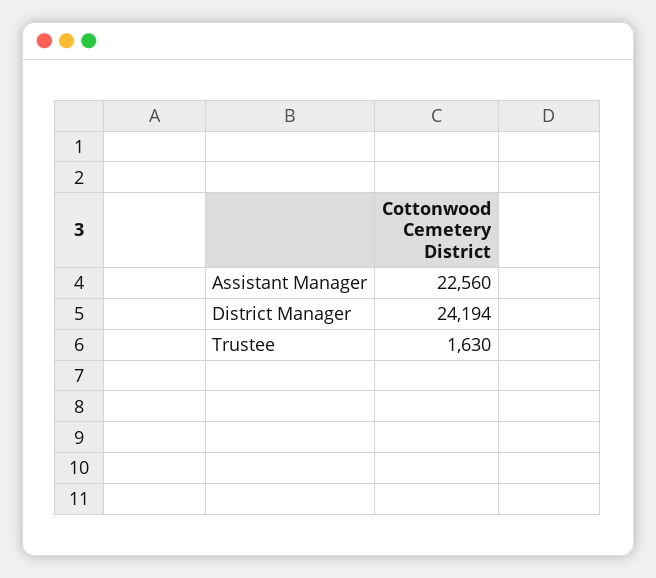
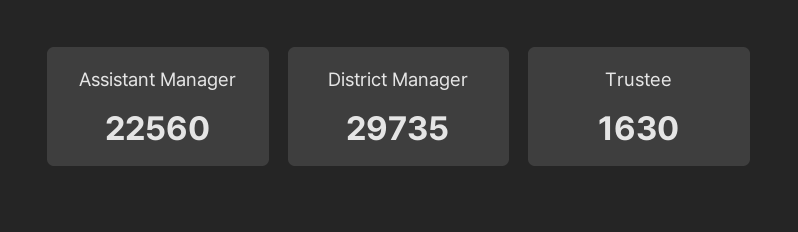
District Manager: 24194 -> 29735

